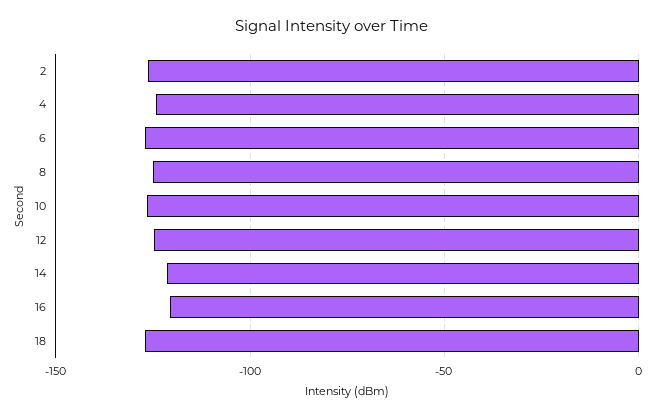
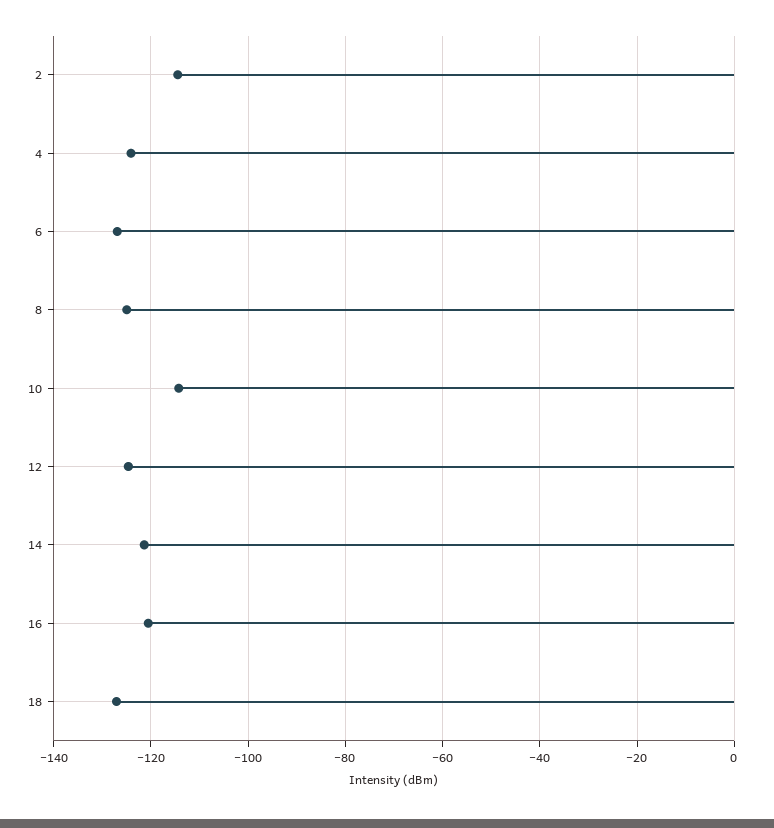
2: -125 -> -114
10: -125 -> -114

